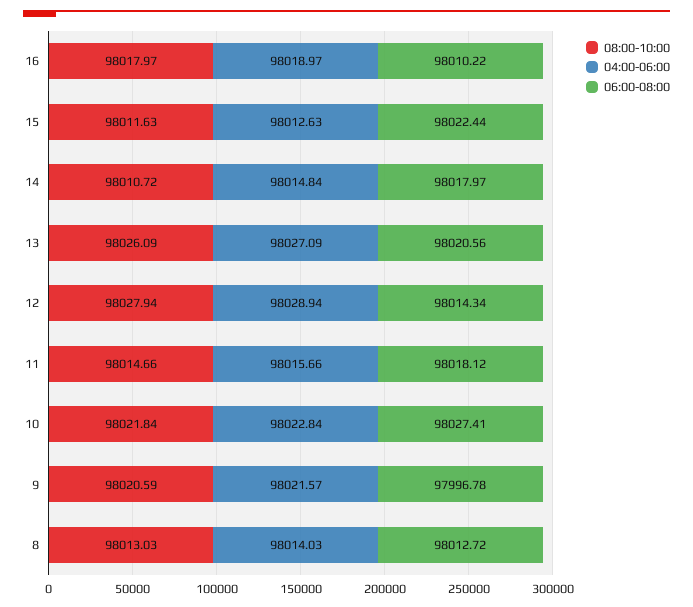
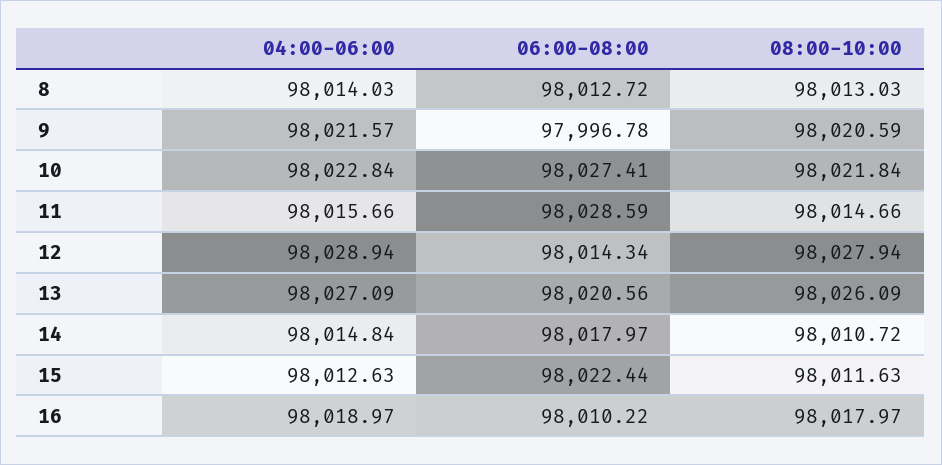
06:00-08:00, 11: 98018.12 -> 98028.59

